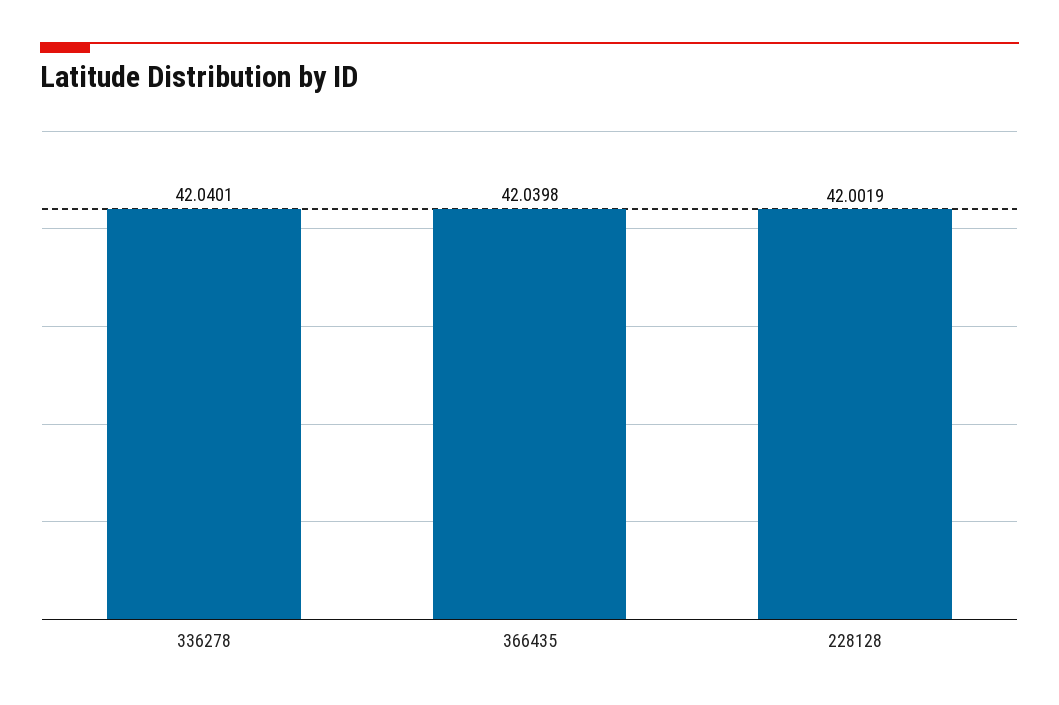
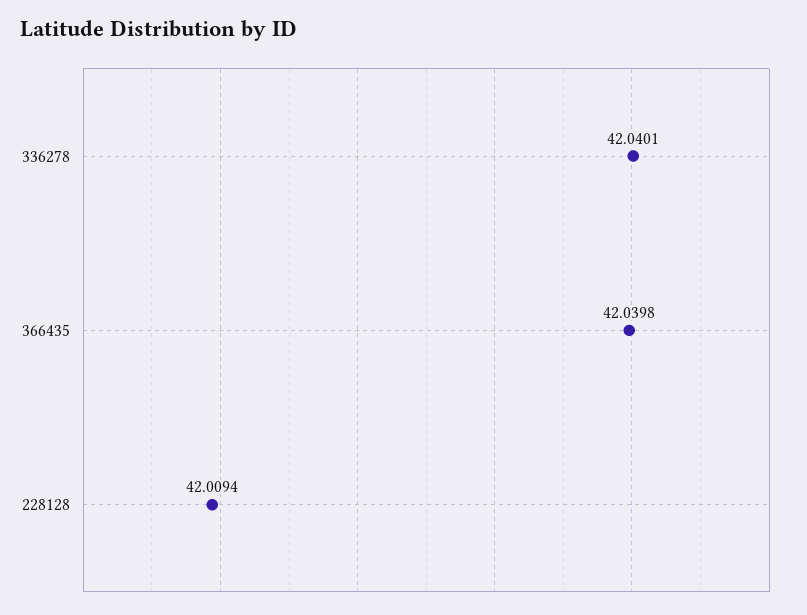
228128: 42.0019 -> 42.0094

